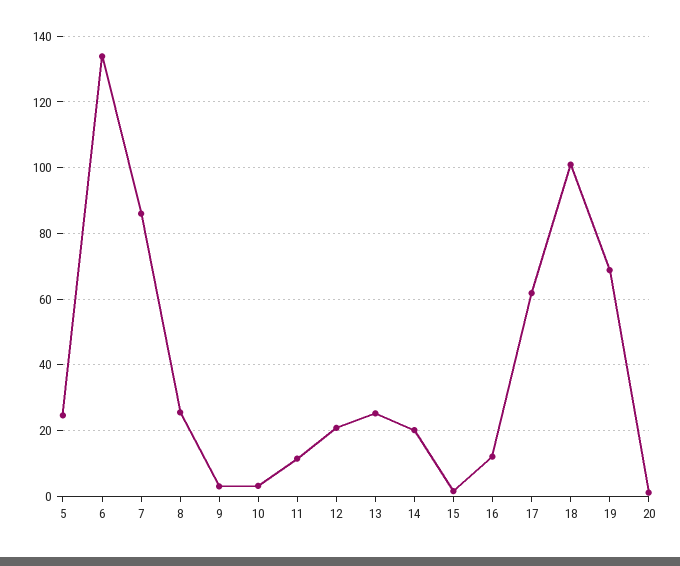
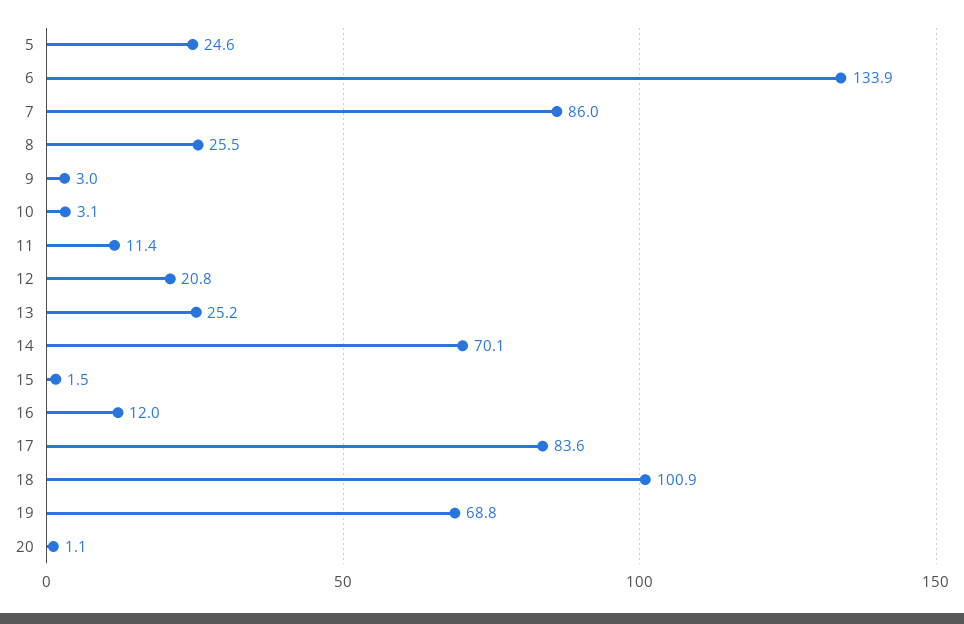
14: 20 -> 70.1
17: 62 -> 83.6

